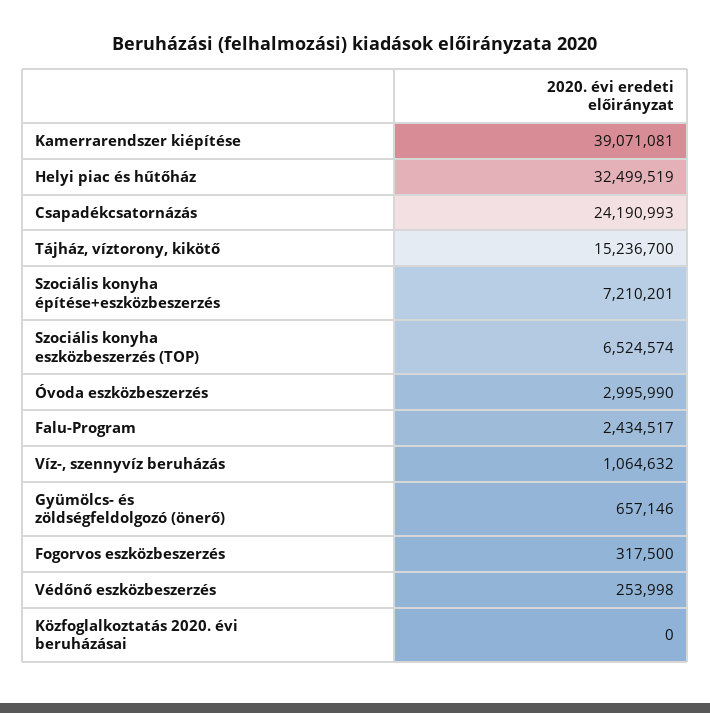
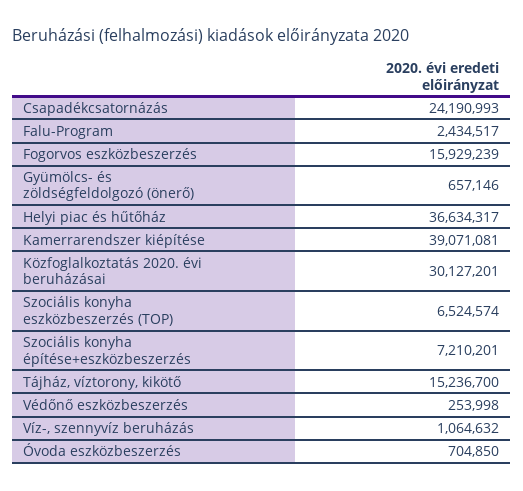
Helyi piac és hűtőház: 32499519 -> 36634317
Óvoda eszközbeszerzés: 2995990 -> 704850
Fogorvos eszközbeszerzés: 317500 -> 15929239
Közfoglalkoztatás 2020. évi beruházásai: 0 -> 30127201

